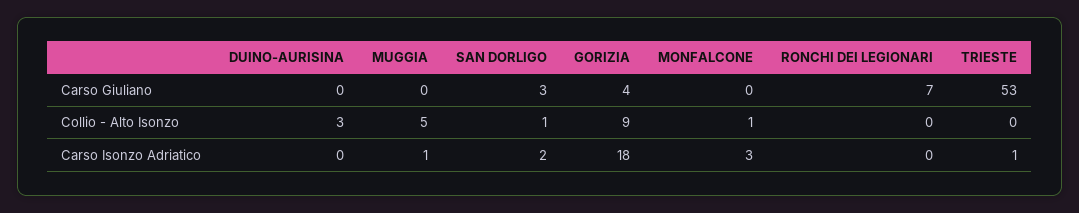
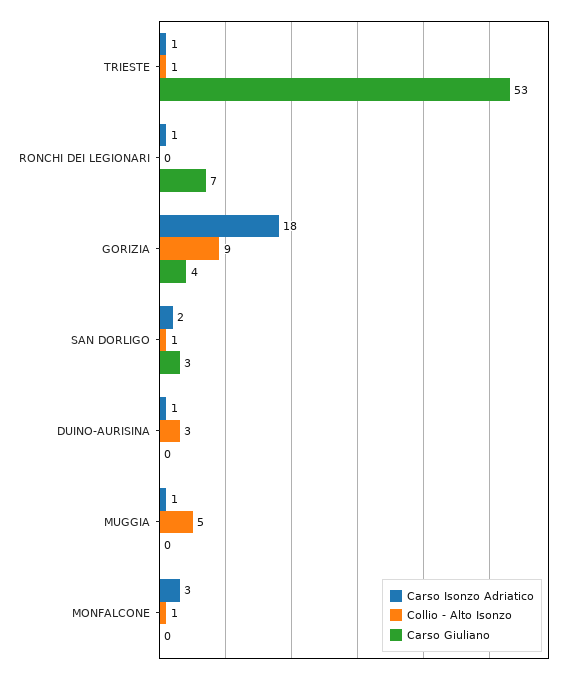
Collio - Alto Isonzo, TRIESTE: 0 -> 1
Carso Isonzo Adriatico, DUINO-AURISINA: 0 -> 1
Carso Isonzo Adriatico, RONCHI DEI LEGIONARI: 0 -> 1

